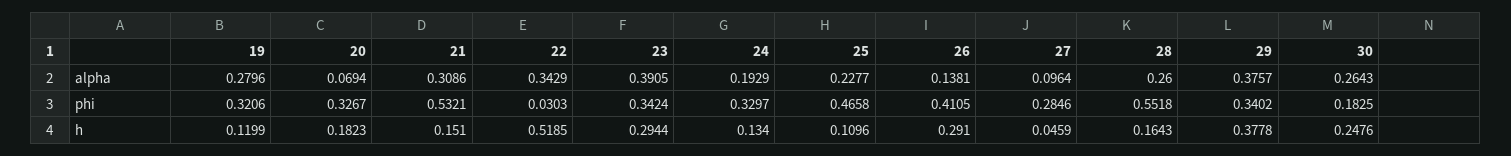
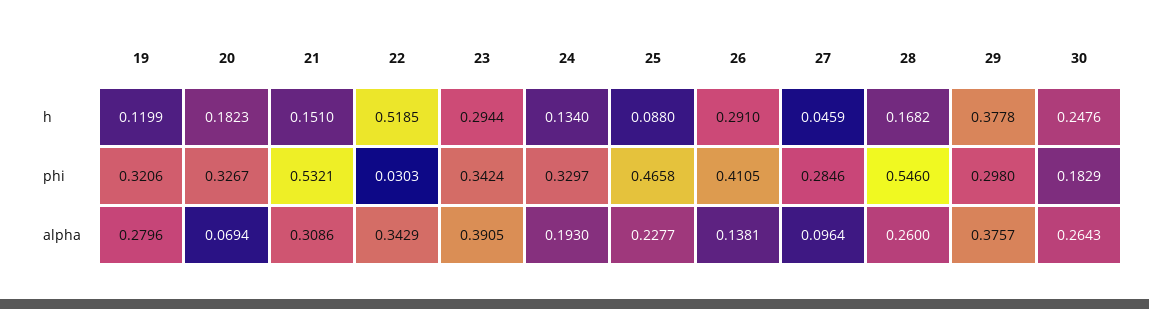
24, alpha: 0.1929 -> 0.193
28, phi: 0.5518 -> 0.546
29, phi: 0.3402 -> 0.298
30, phi: 0.1825 -> 0.1829
25, h: 0.1096 -> 0.088
28, h: 0.1643 -> 0.1682

